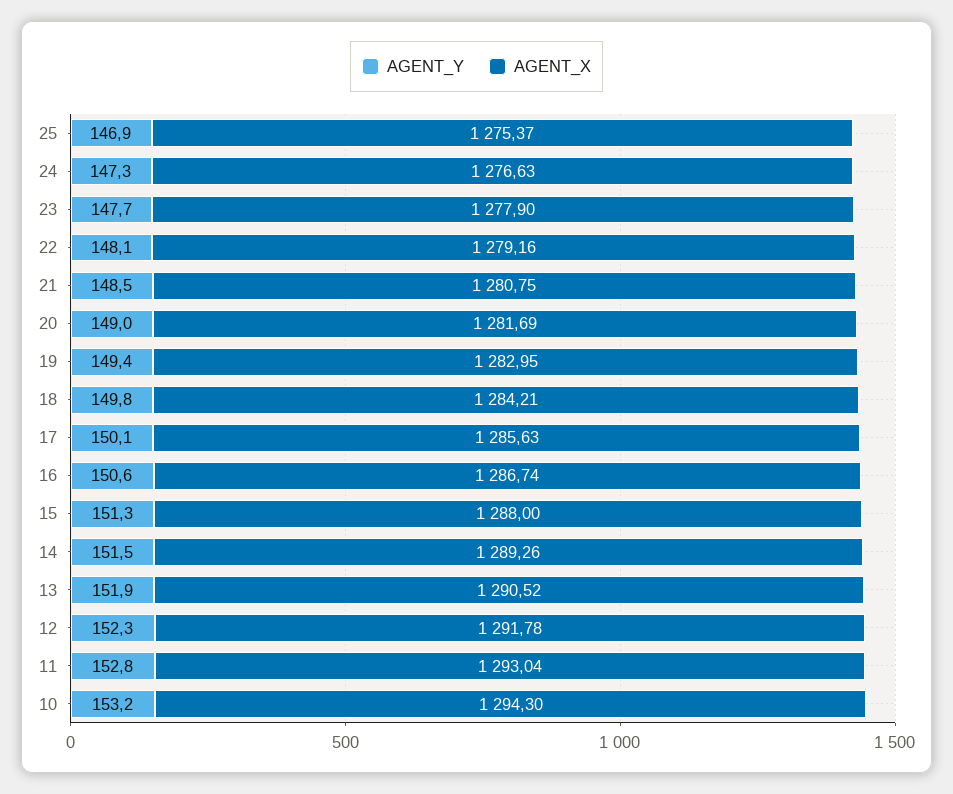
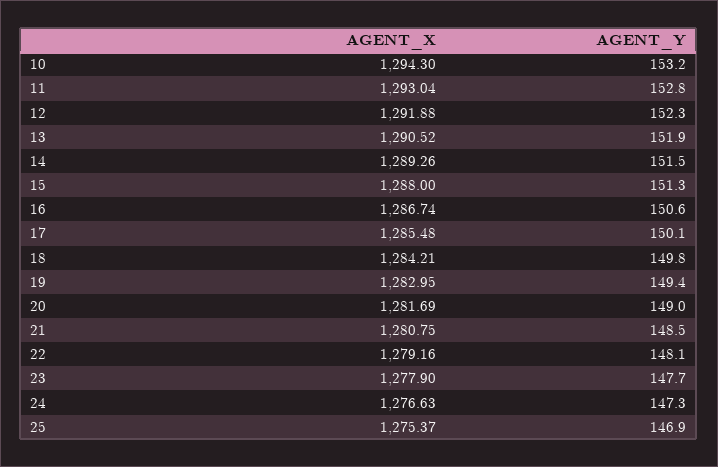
AGENT_X, 17: 1285.63 -> 1285.48
AGENT_X, 12: 1291.78 -> 1291.88

